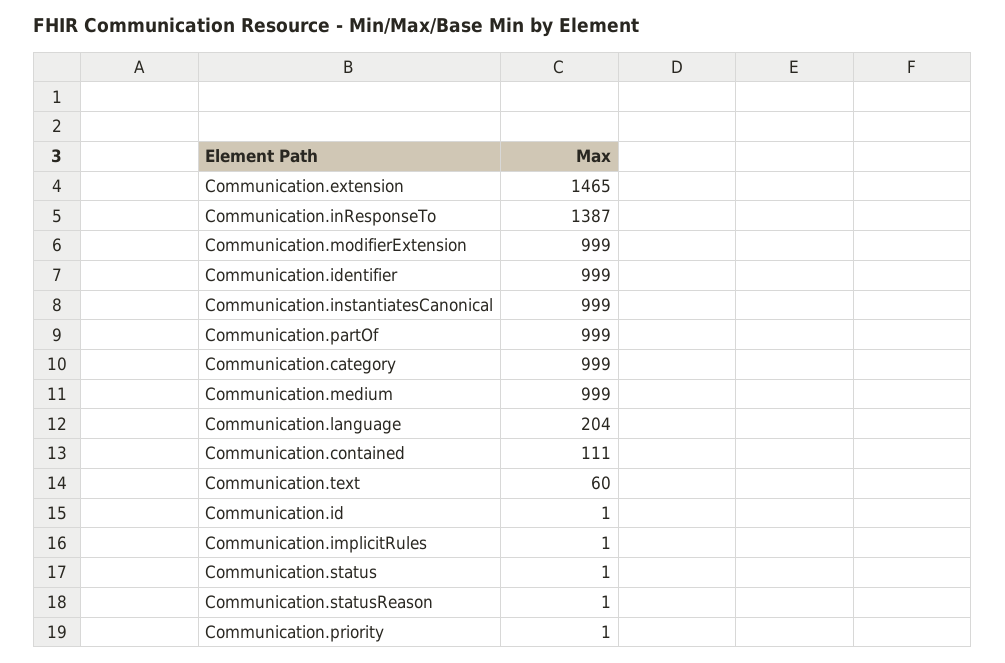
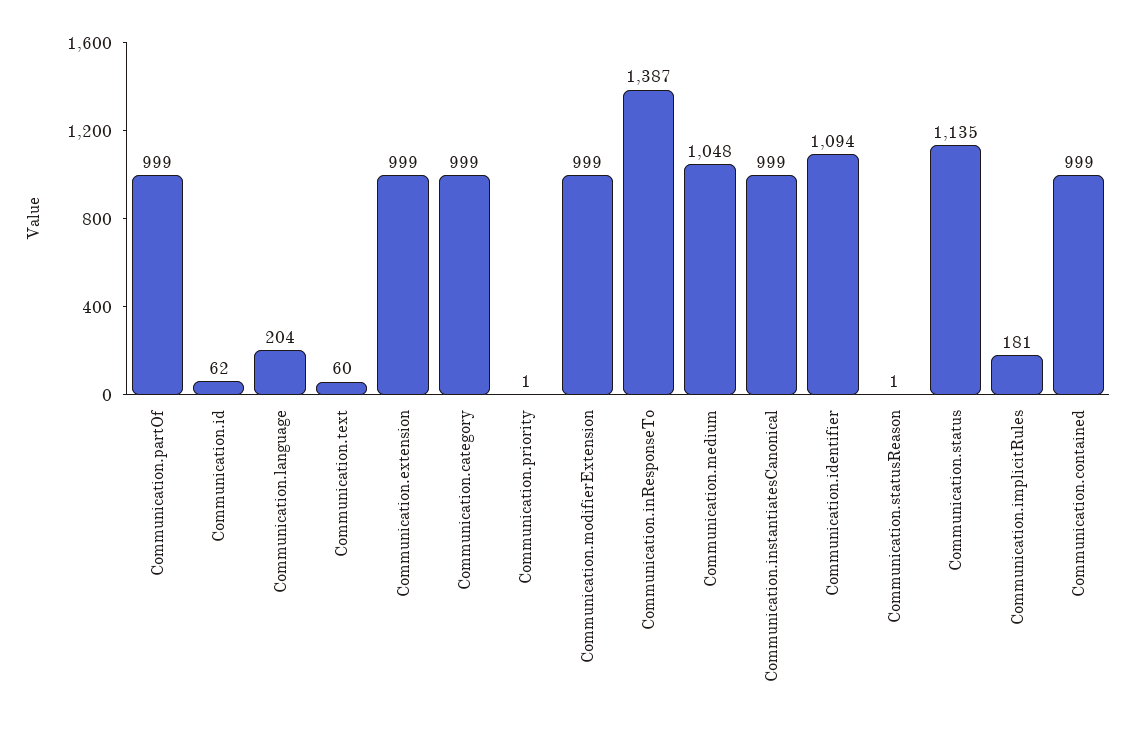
Communication.extension: 1465 -> 999
Communication.identifier: 999 -> 1094
Communication.medium: 999 -> 1048
Communication.contained: 111 -> 999
Communication.id: 1 -> 62
Communication.implicitRules: 1 -> 181
Communication.status: 1 -> 1135

